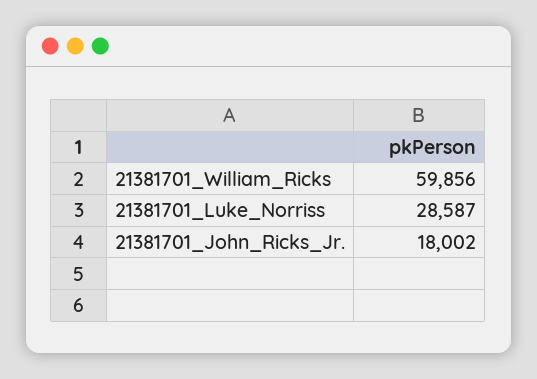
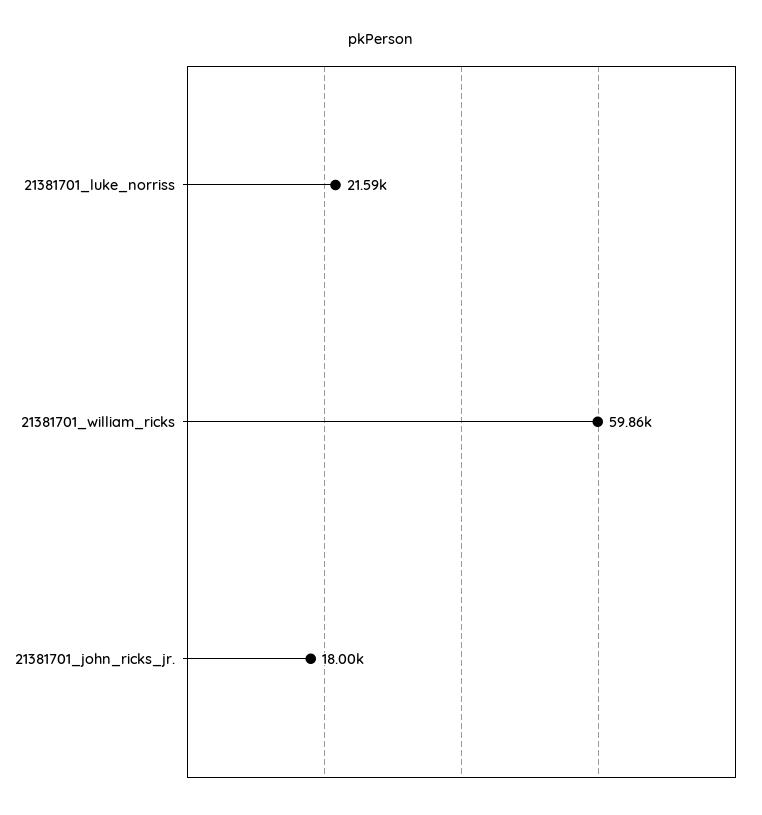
21381701_Luke_Norriss: 28587 -> 21590

